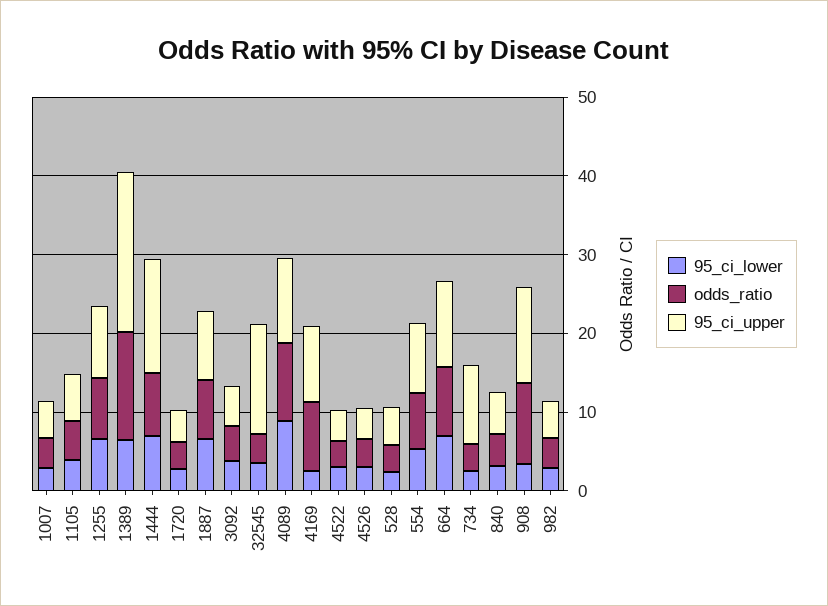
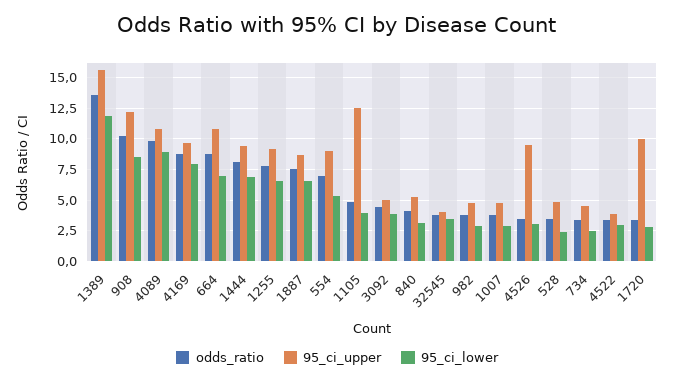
95_ci_upper, 1105: 6 -> 12.5
95_ci_lower, 1389: 6 -> 12
95_ci_upper, 1389: 20 -> 15.5
95_ci_upper, 1444: 14 -> 9.5
95_ci_upper, 1720: 4 -> 10
95_ci_upper, 32545: 14 -> 4
95_ci_lower, 4169: 2 -> 8
95_ci_upper, 4526: 4 -> 9.5
95_ci_upper, 734: 10 -> 4.5
95_ci_lower, 908: 4 -> 8.5

